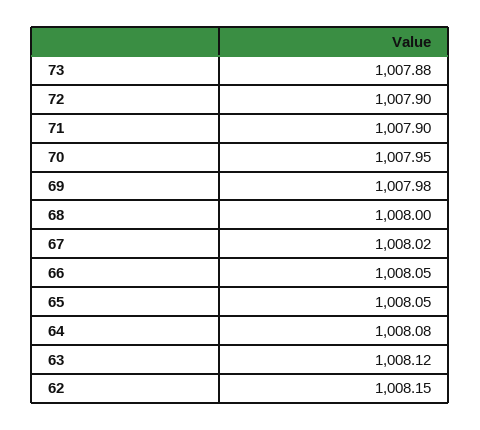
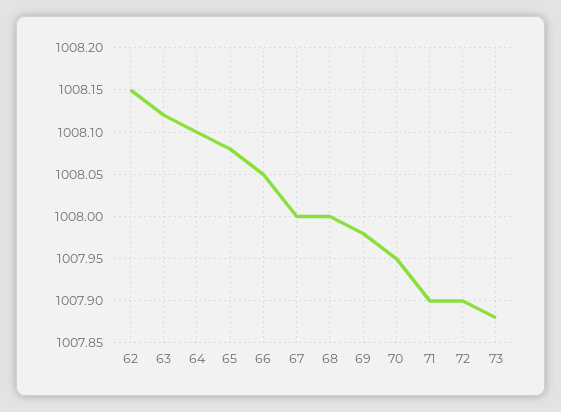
67: 1008.02 -> 1008
65: 1008.05 -> 1008.08
64: 1008.08 -> 1008.1

